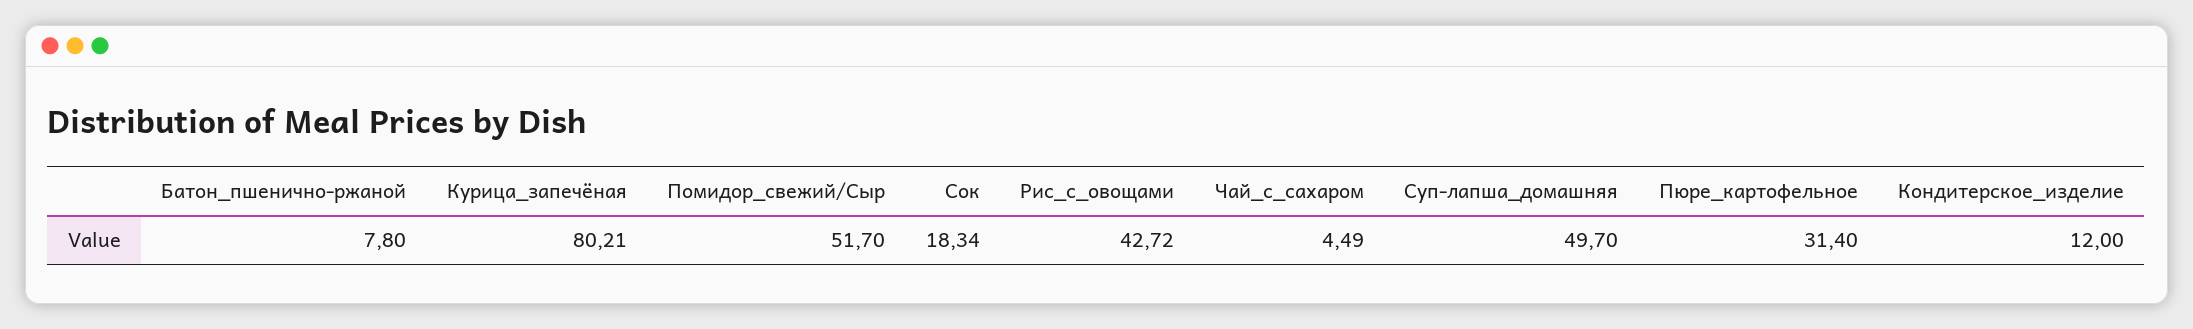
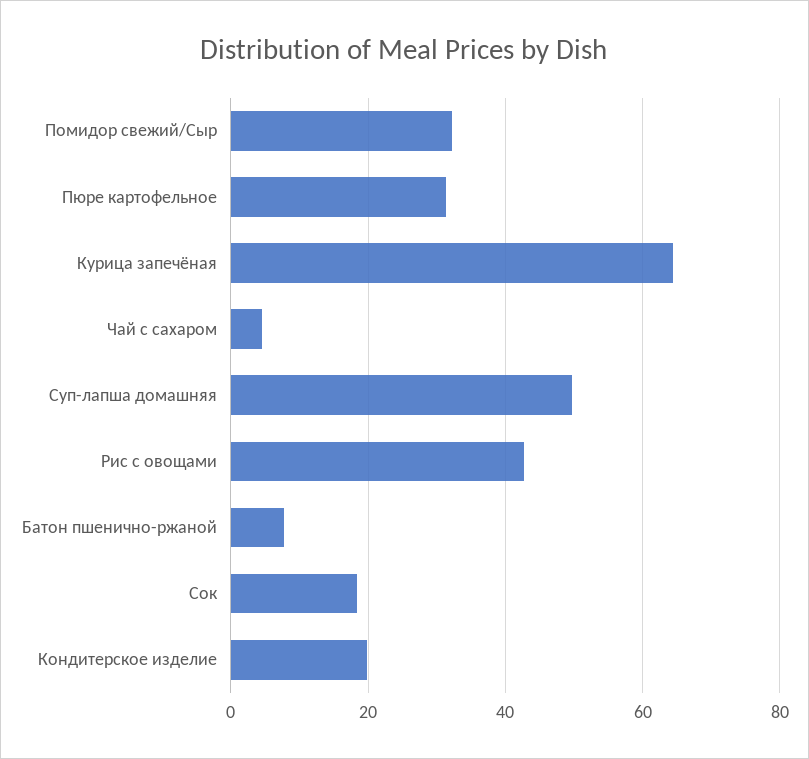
Курица_запечёная: 80.21 -> 64
Помидор_свежий/Сыр: 51.7 -> 32
Кондитерское_изделие: 12 -> 20

